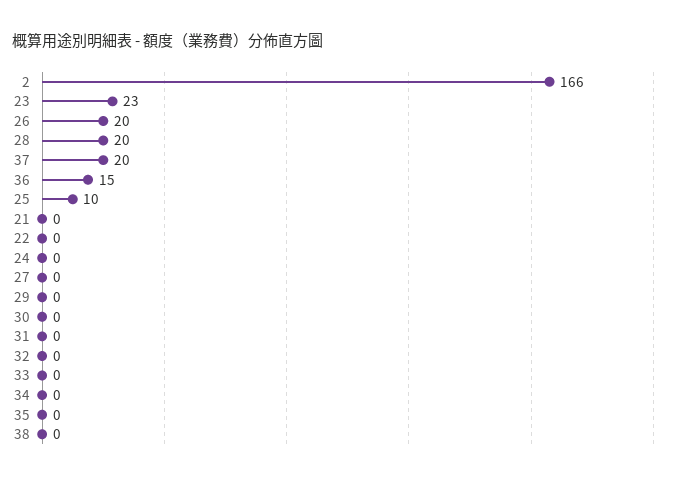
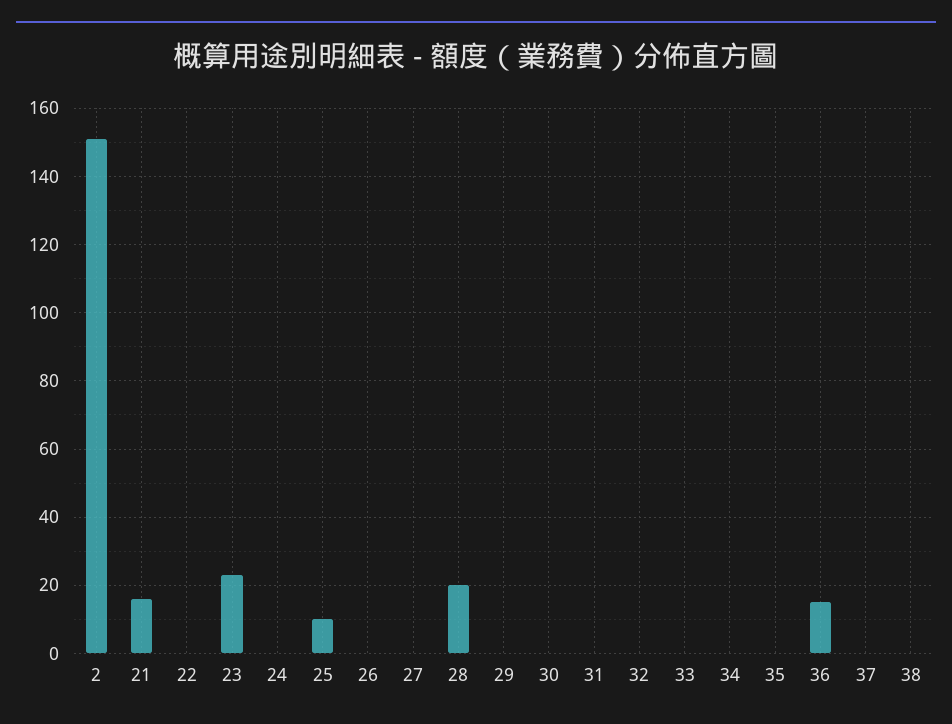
2: 166 -> 150
26: 20 -> 0
37: 20 -> 0
21: 0 -> 15

